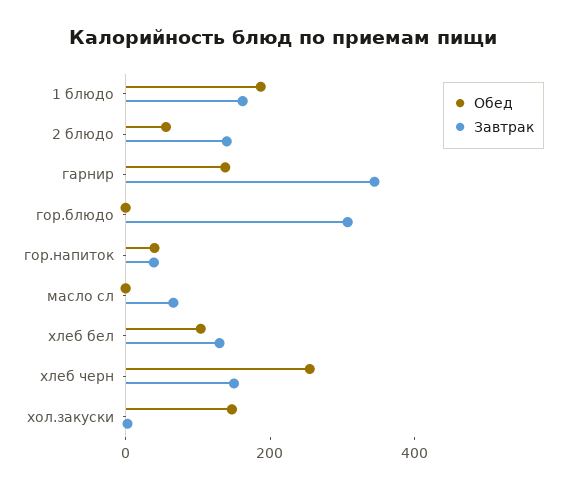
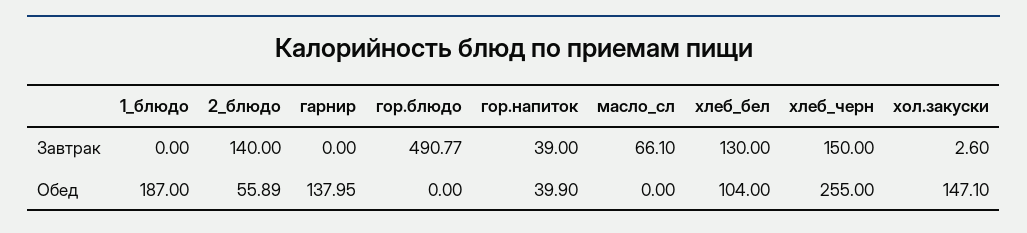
Завтрак, 1 блюдо: 150 -> 0
Завтрак, гарнир: 350 -> 0
Завтрак, гор.блюдо: 300 -> 490.77

